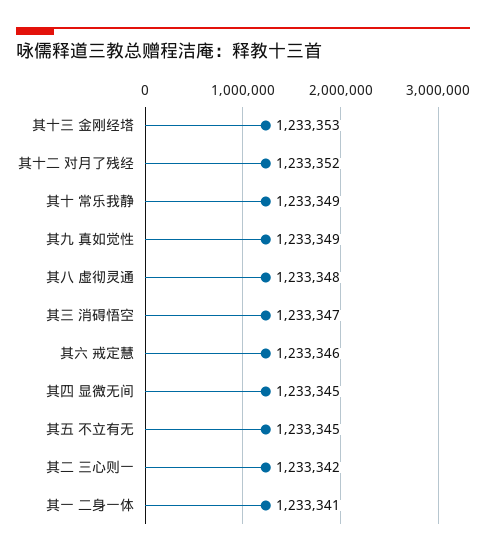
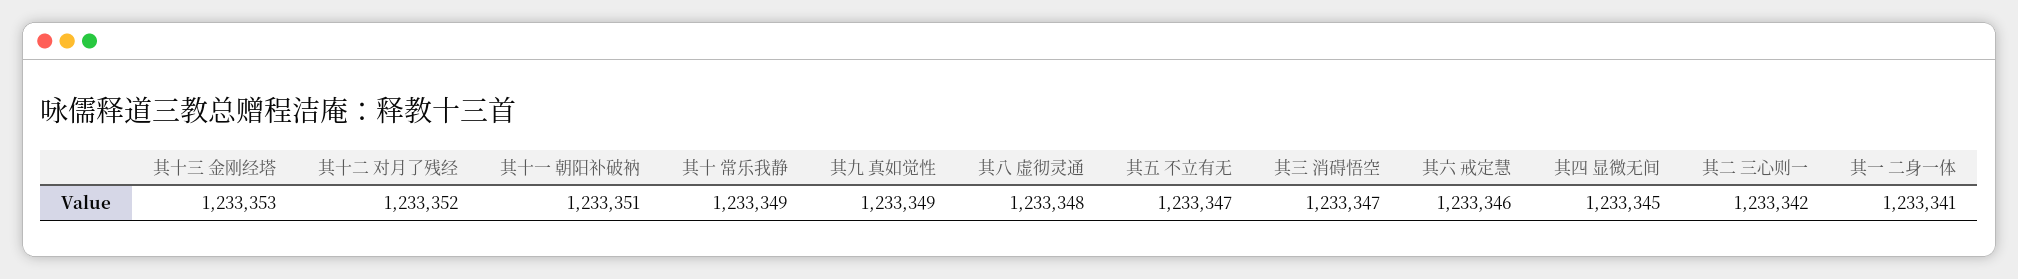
其五 不立有无: 1233345 -> 1233347
其十一 朝阳补破衲: none -> 1233351

